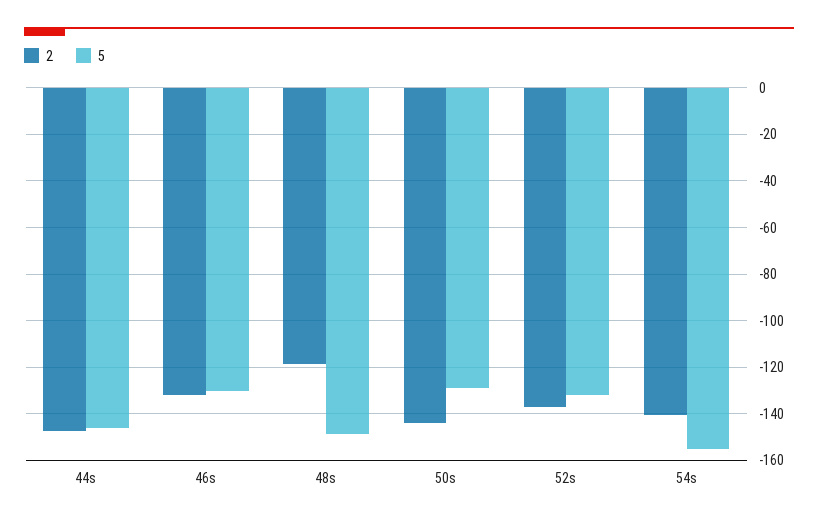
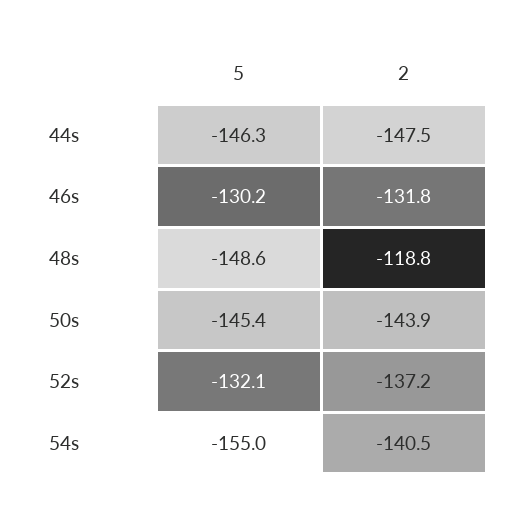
5, 50s: -130 -> -145.4

